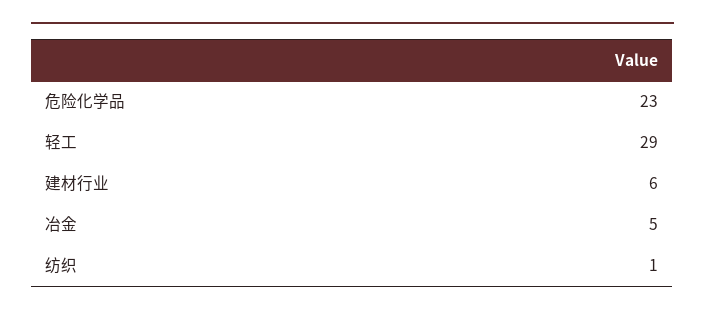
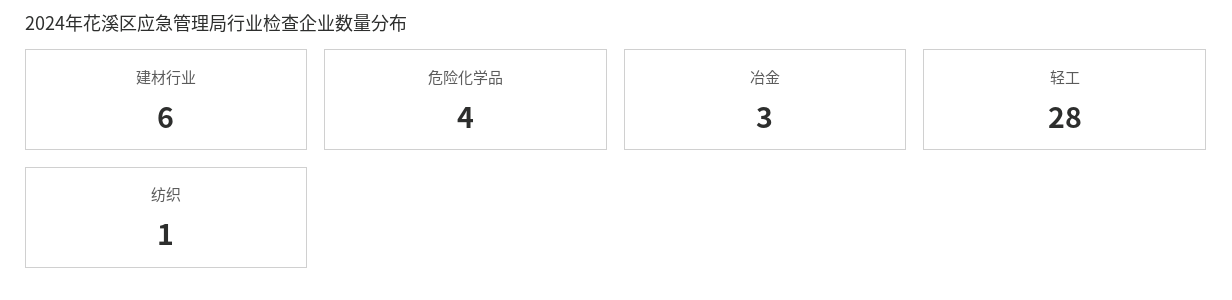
危险化学品: 23 -> 4
轻工: 29 -> 28
冶金: 5 -> 3

